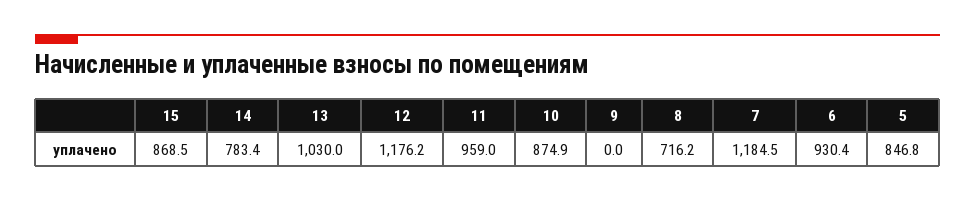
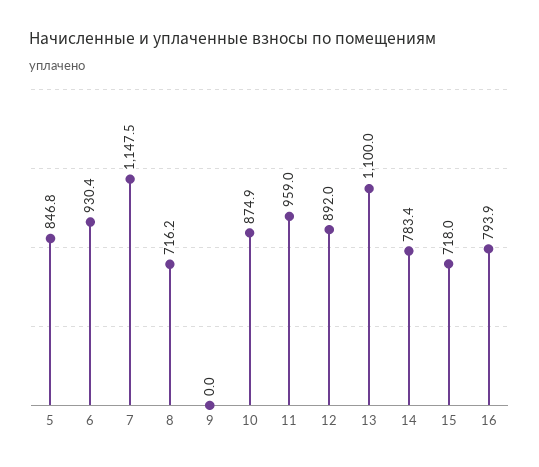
15: 868.5 -> 718
13: 1030 -> 1100
12: 1176.2 -> 892
7: 1184.5 -> 1147.5
16: none -> 793.9

